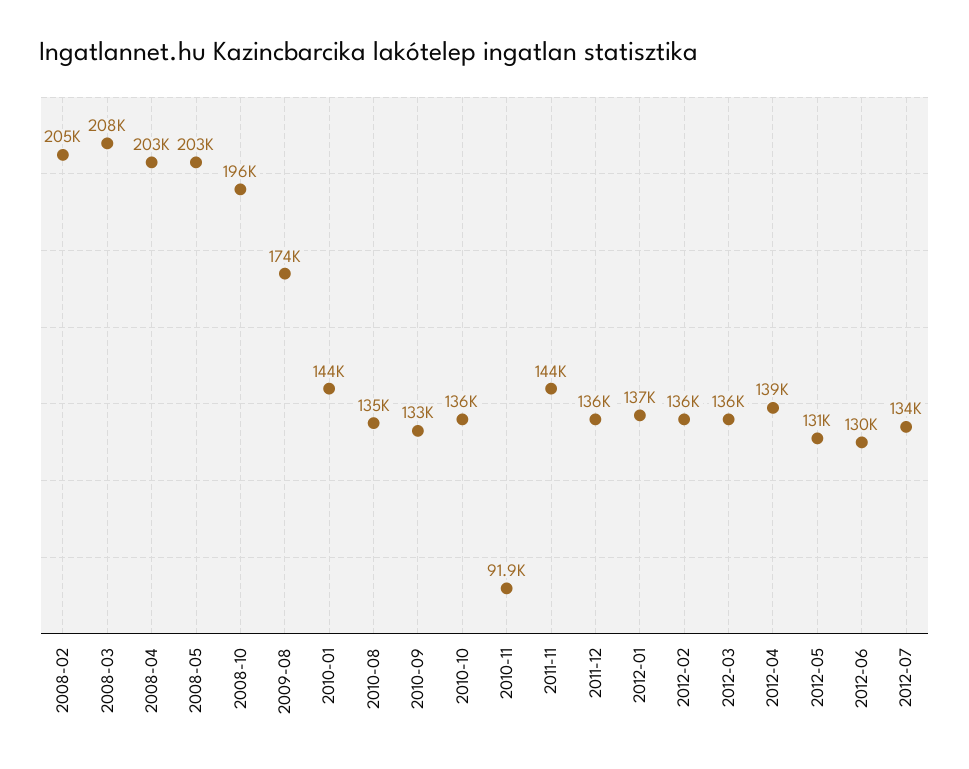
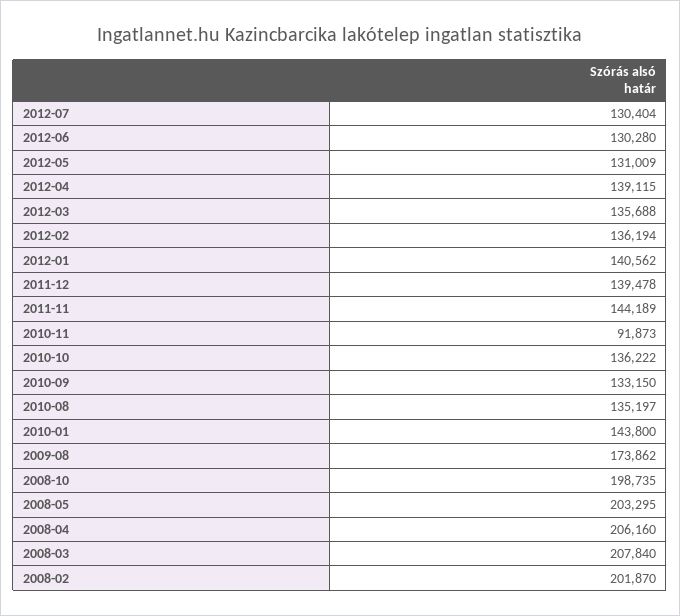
2008-02: 205000 -> 201870
2008-04: 203000 -> 206160
2008-10: 196000 -> 198735
2011-12: 136000 -> 139478
2012-01: 137000 -> 140562
2012-07: 134000 -> 130404

